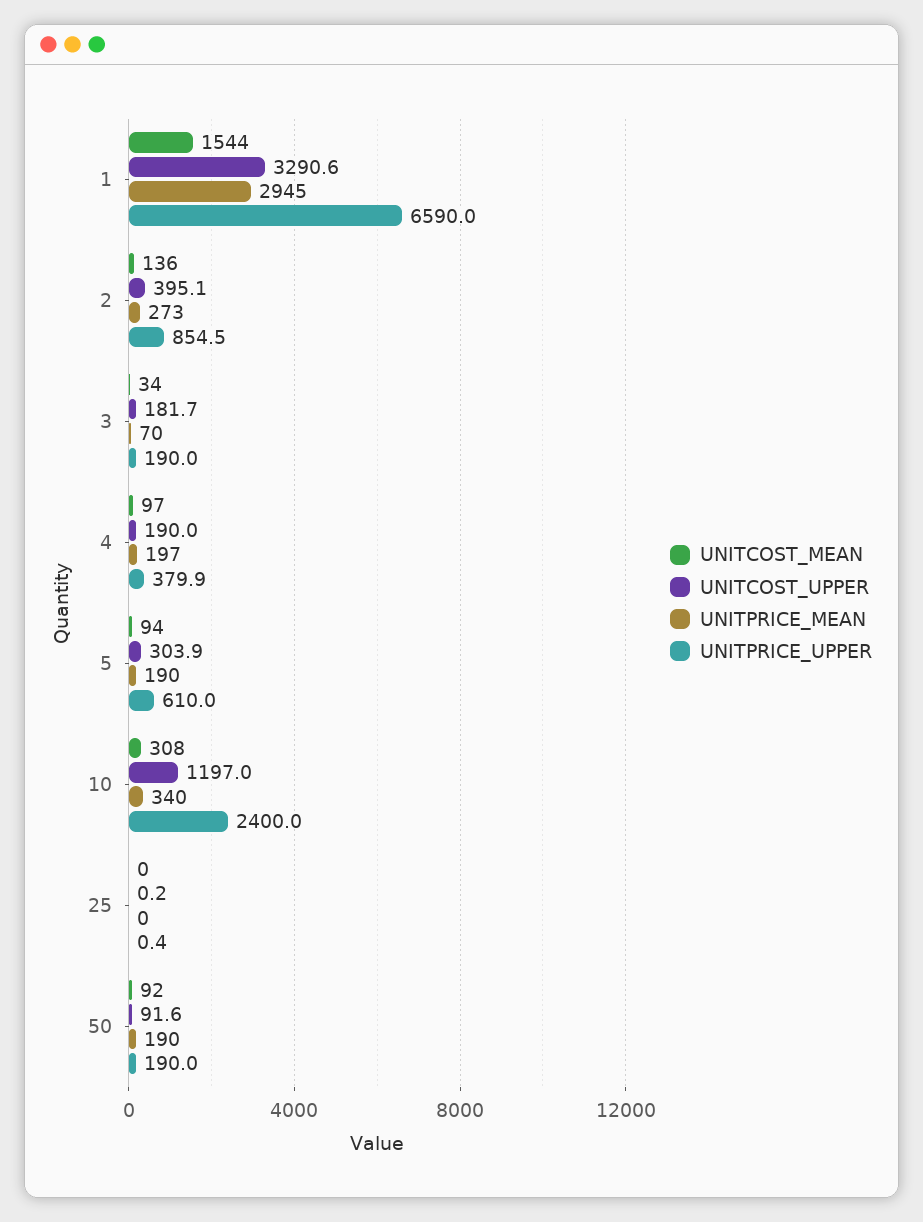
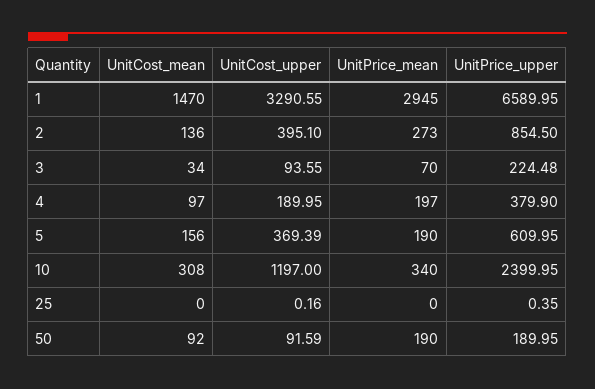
UNITCOST_MEAN, 1: 1544 -> 1470
UNITCOST_UPPER, 3: 181.7 -> 93.55
UNITPRICE_UPPER, 3: 190 -> 224.48
UNITCOST_MEAN, 5: 94 -> 156
UNITCOST_UPPER, 5: 303.9 -> 369.39

